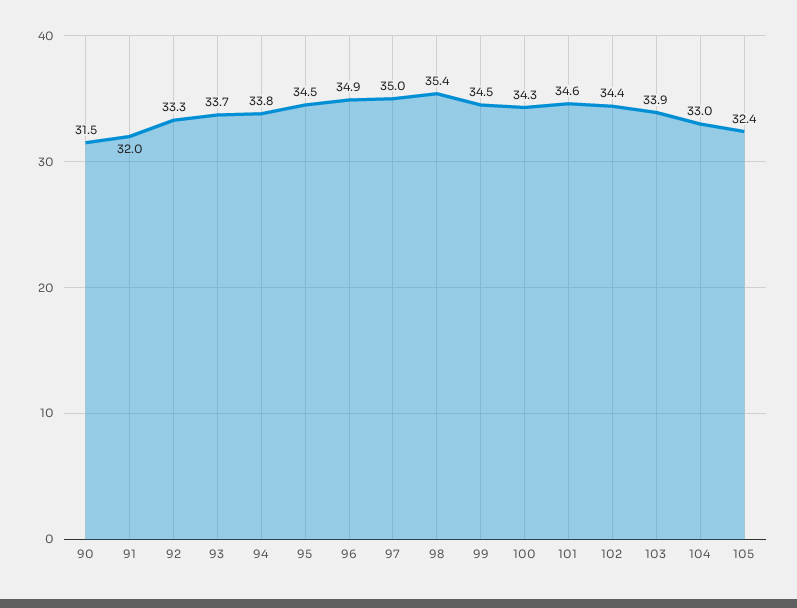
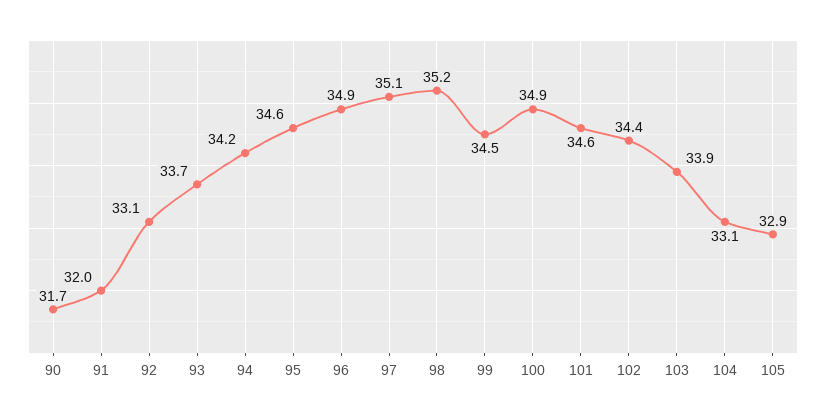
90: 31.5 -> 31.7
92: 33.3 -> 33.1
94: 33.8 -> 34.2
95: 34.5 -> 34.6
97: 35 -> 35.1
98: 35.4 -> 35.2
100: 34.3 -> 34.9
104: 33 -> 33.1
105: 32.4 -> 32.9

